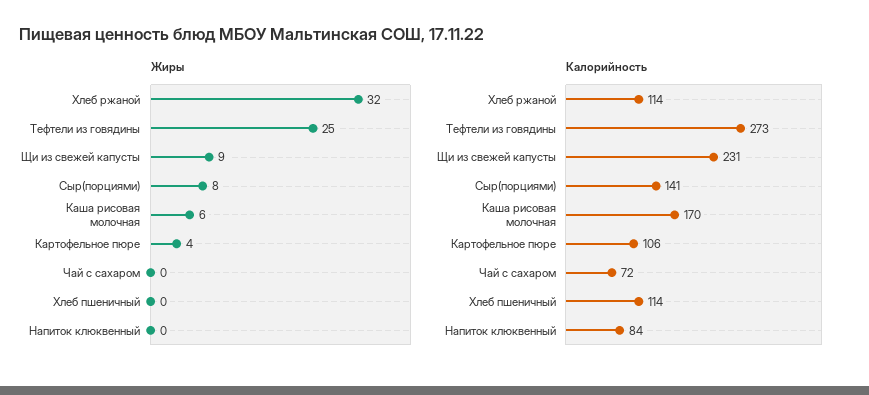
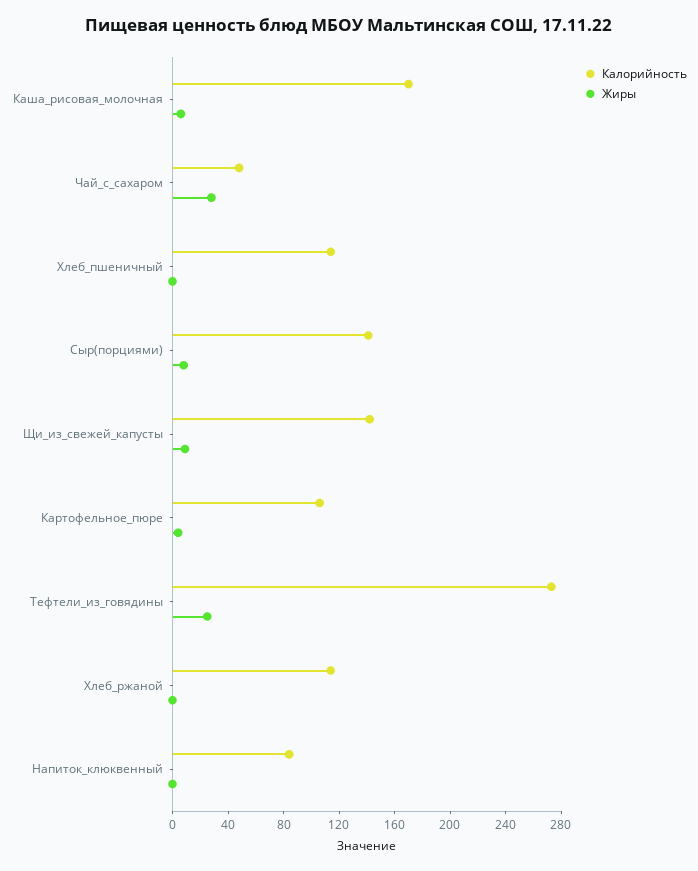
Жиры, Хлеб ржаной: 32 -> 0
Жиры, Чай с сахаром: 0 -> 30
Калорийность, Щи из свежей капусты: 231 -> 140
Калорийность, Чай с сахаром: 72 -> 50

